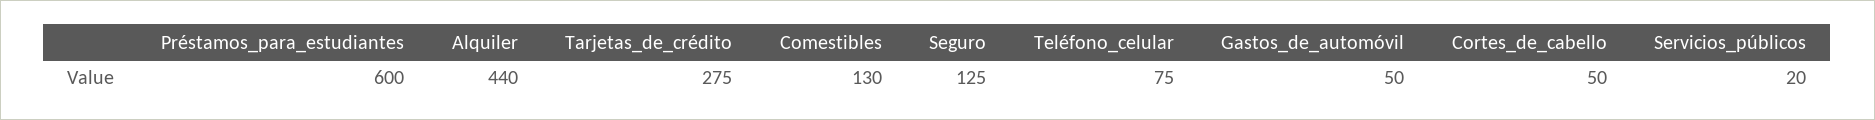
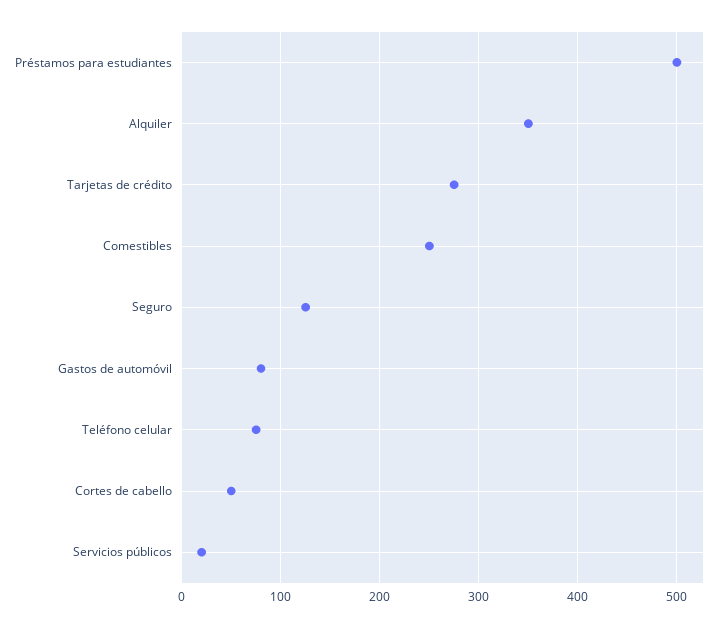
Préstamos_para_estudiantes: 600 -> 500
Alquiler: 440 -> 350
Comestibles: 130 -> 250
Gastos_de_automóvil: 50 -> 80

